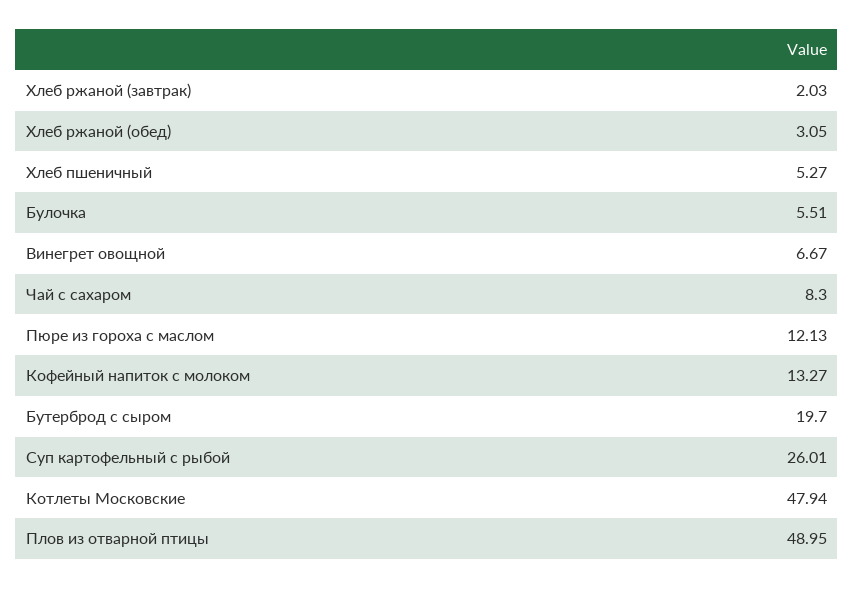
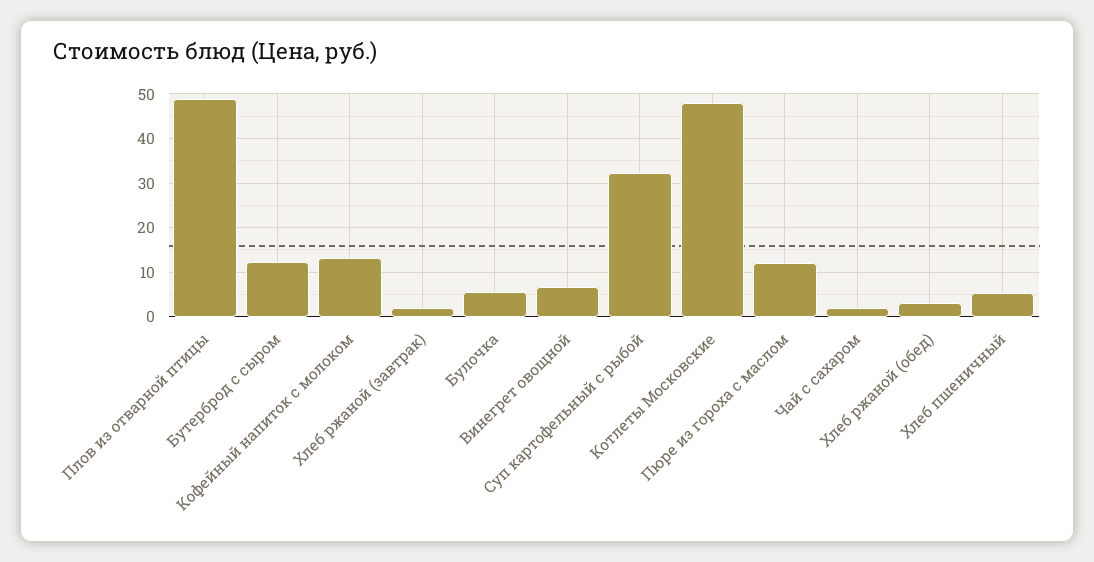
Чай с сахаром: 8.3 -> 2
Бутерброд с сыром: 19.7 -> 12
Суп картофельный с рыбой: 26.01 -> 32

